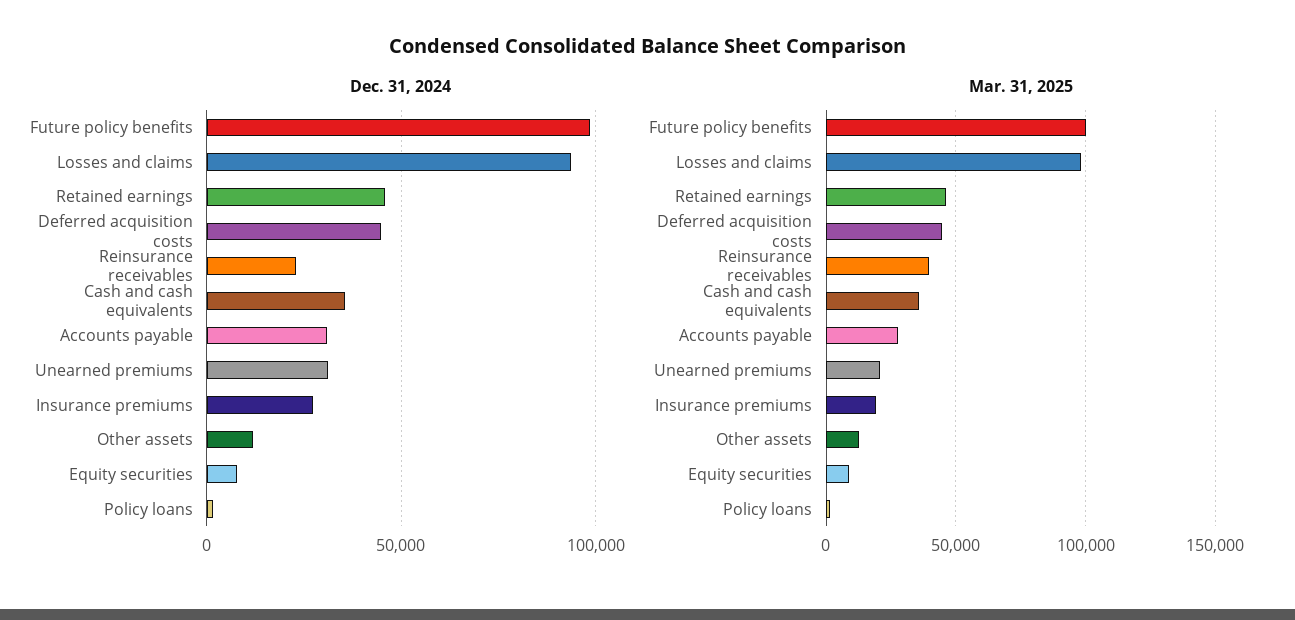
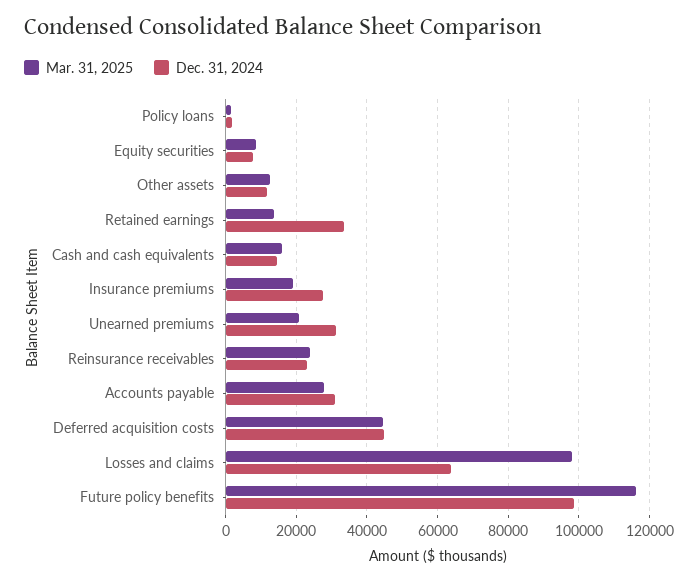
Dec. 31, 2024, Losses and claims: 95000 -> 64000
Dec. 31, 2024, Retained earnings: 45000 -> 34000
Dec. 31, 2024, Cash and cash equivalents: 35000 -> 14000
Mar. 31, 2025, Future policy benefits: 100000 -> 116000
Mar. 31, 2025, Retained earnings: 45000 -> 14000
Mar. 31, 2025, Reinsurance receivables: 40000 -> 24000
Mar. 31, 2025, Cash and cash equivalents: 35000 -> 16000

